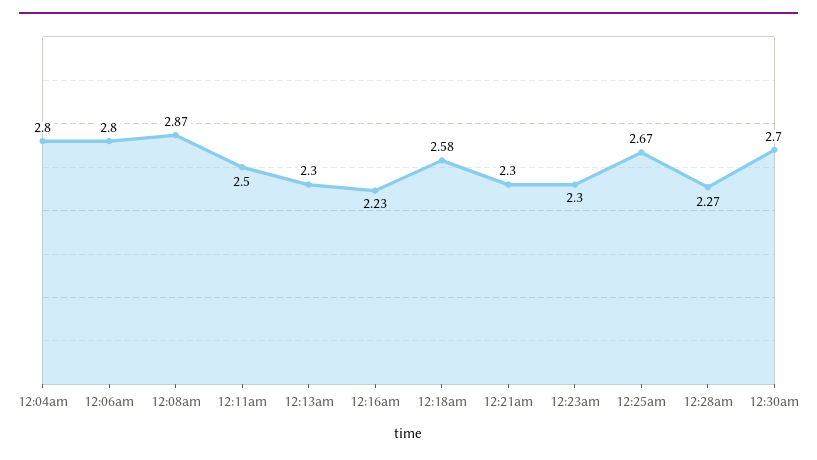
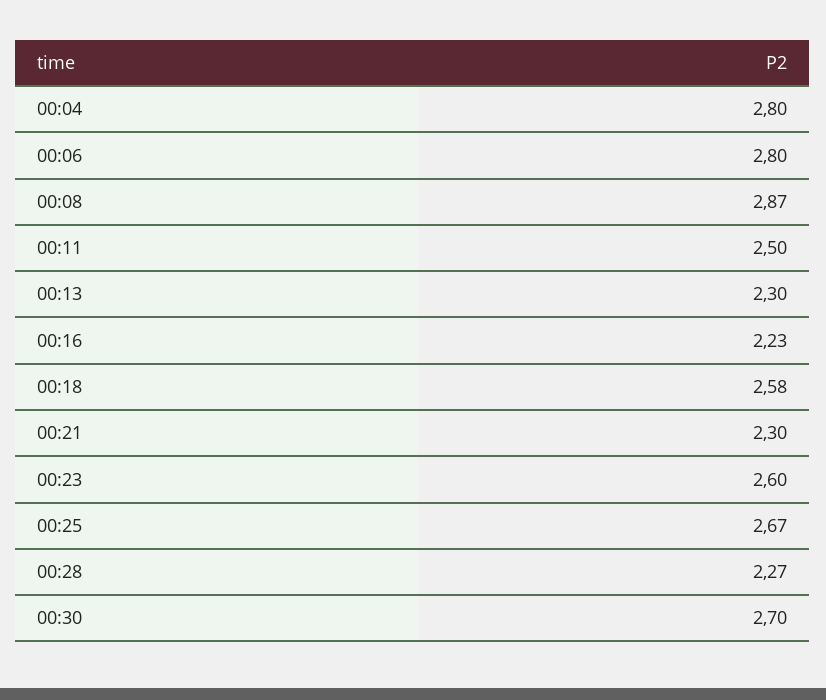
12:23am: 2.3 -> 2.6

